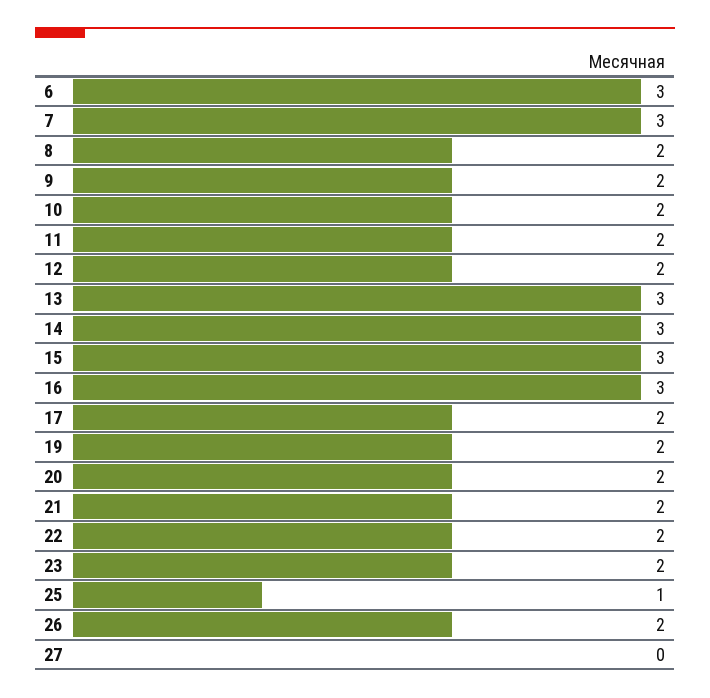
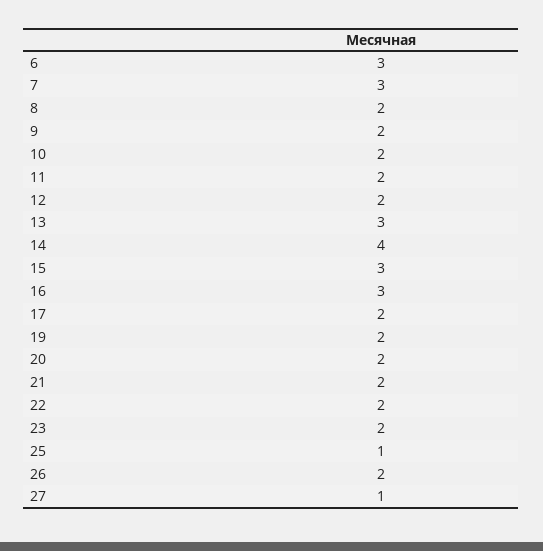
14: 3 -> 4
27: 0 -> 1

